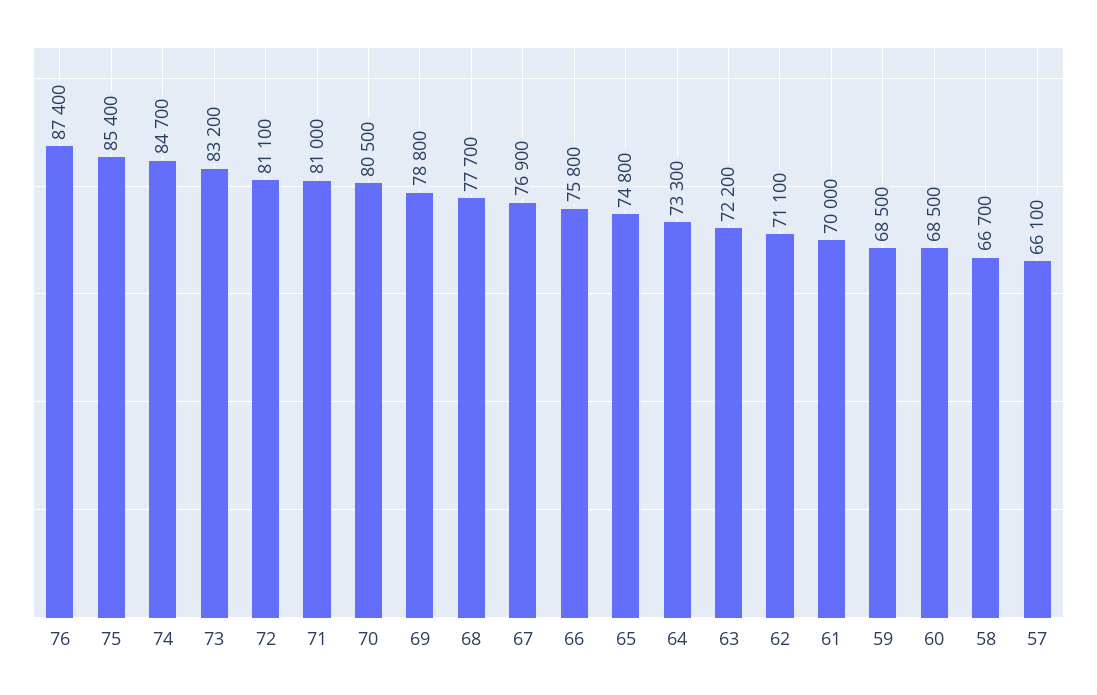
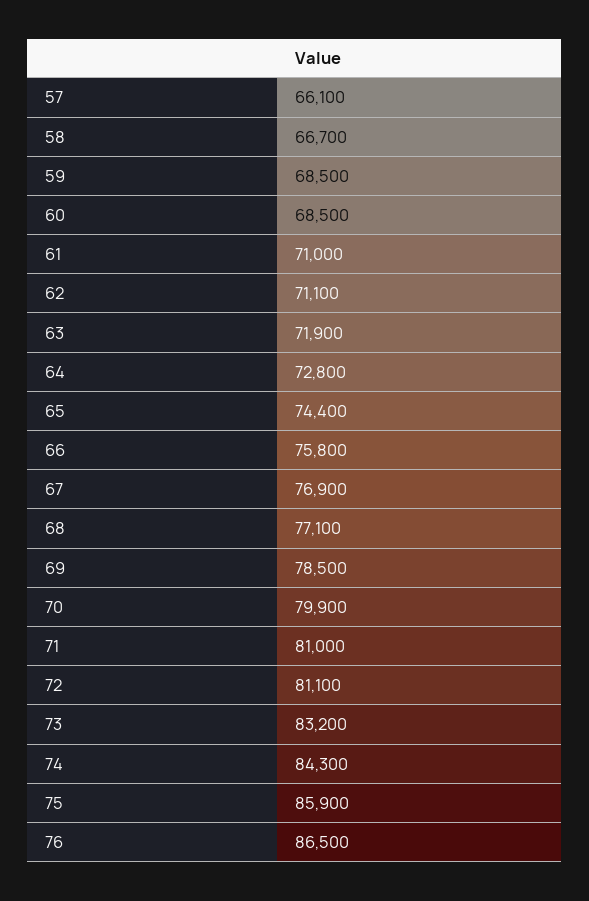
76: 87400 -> 86500
75: 85400 -> 85900
74: 84700 -> 84300
70: 80500 -> 79900
69: 78800 -> 78500
68: 77700 -> 77100
65: 74800 -> 74400
64: 73300 -> 72800
63: 72200 -> 71900
61: 70000 -> 71000

